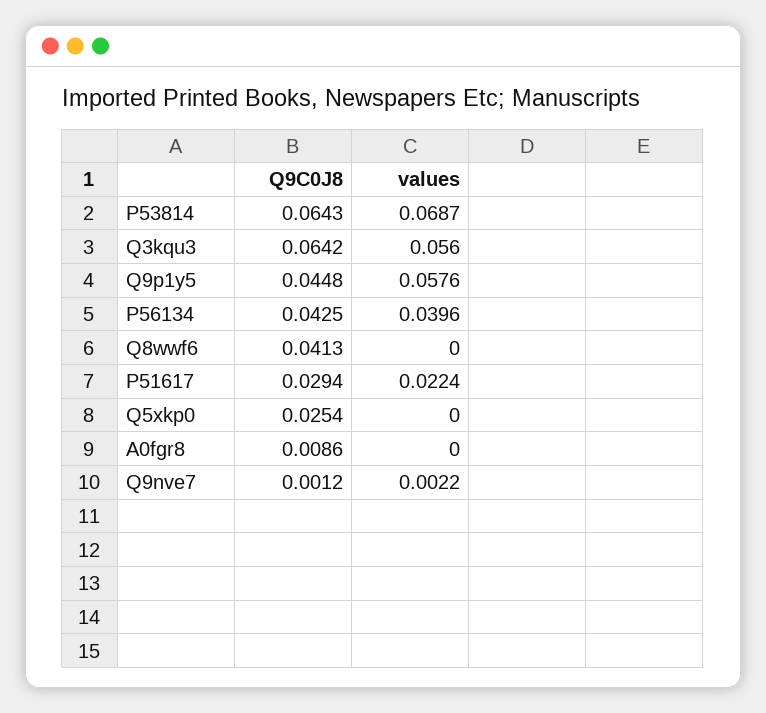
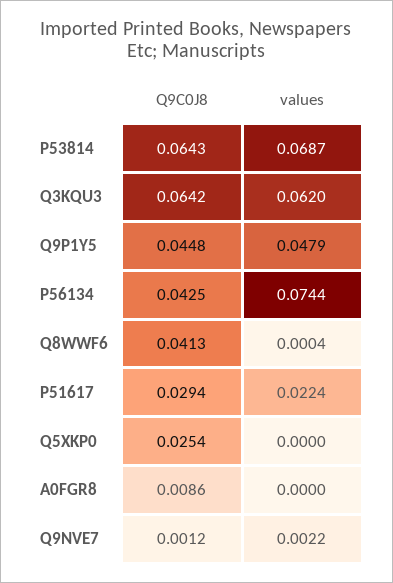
values, Q3kqu3: 0.056 -> 0.062
values, Q9p1y5: 0.0576 -> 0.0479
values, P56134: 0.0396 -> 0.0744
values, Q8wwf6: 0 -> 0.0004

